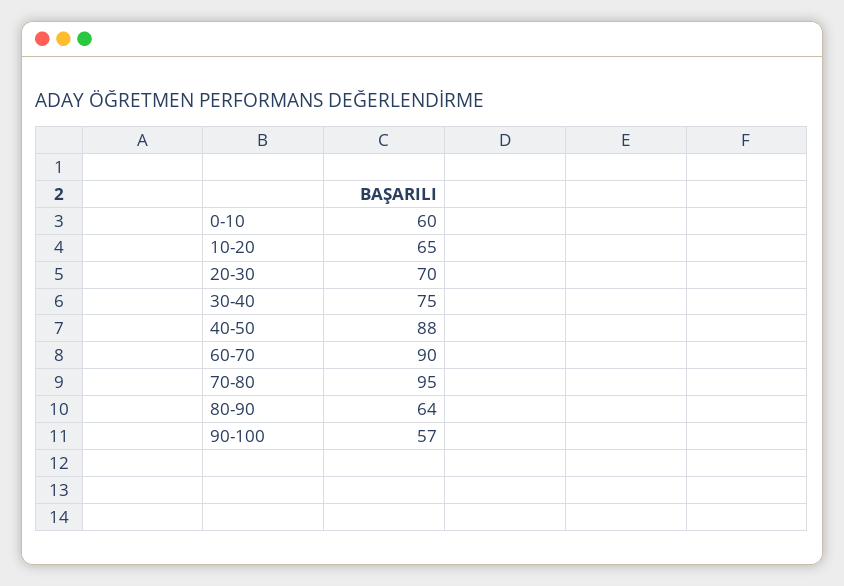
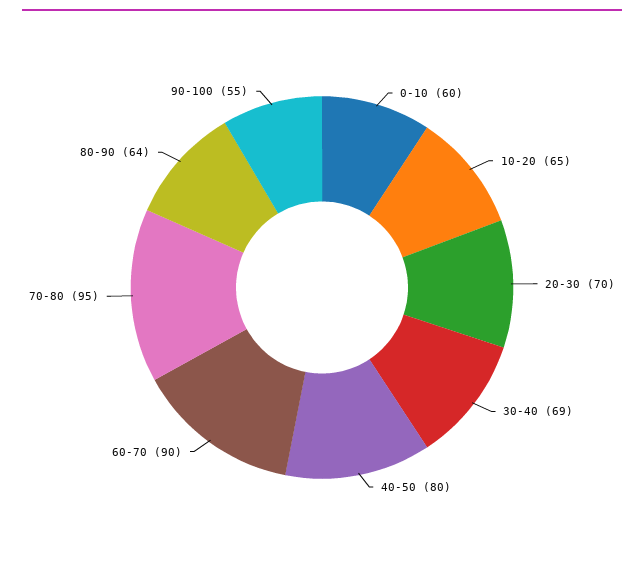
30-40: 75 -> 69
40-50: 88 -> 80
90-100: 57 -> 55

